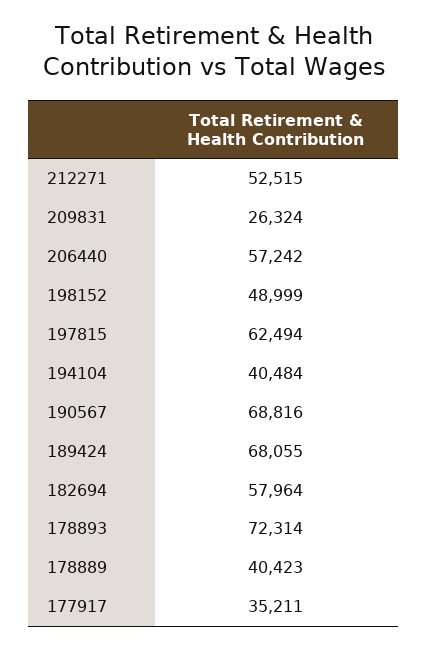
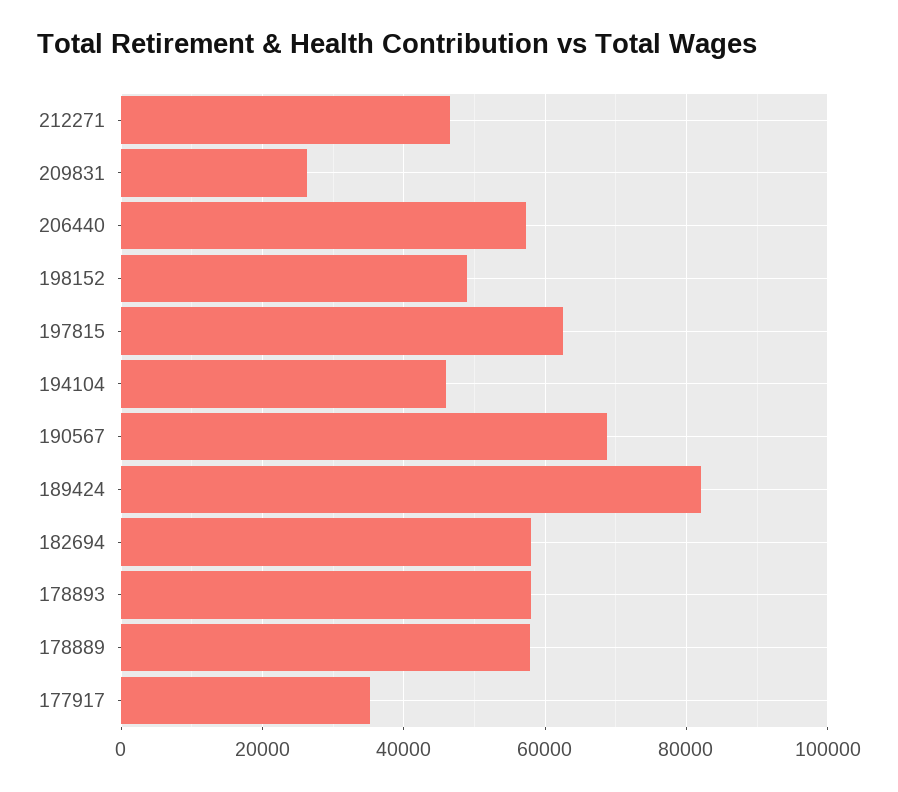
212271: 52515 -> 46000
194104: 40484 -> 46000
189424: 68055 -> 82000
178893: 72314 -> 58000
178889: 40423 -> 58000

